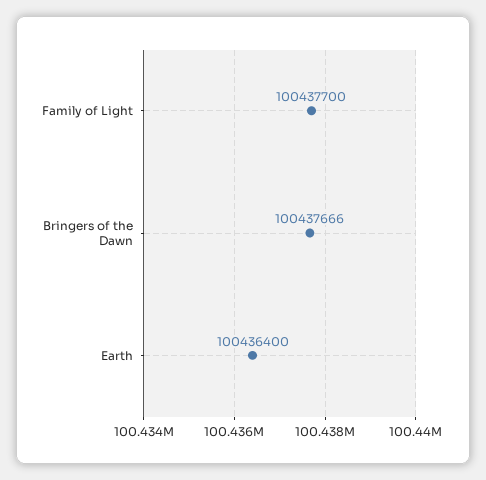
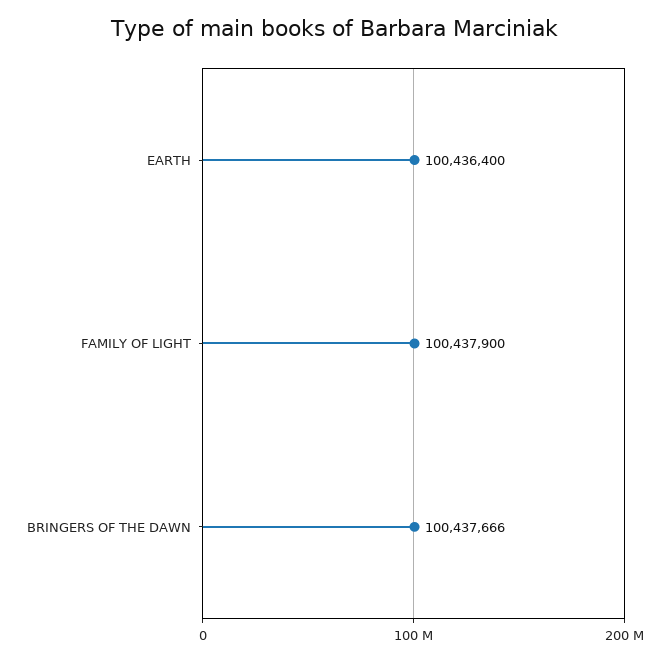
Family of Light: 100437700 -> 100437900

